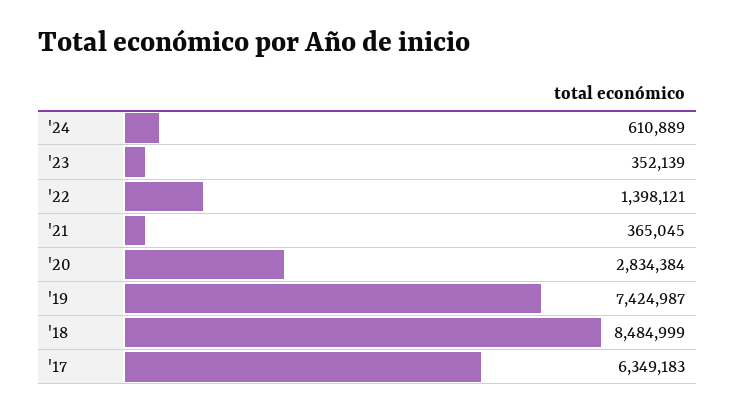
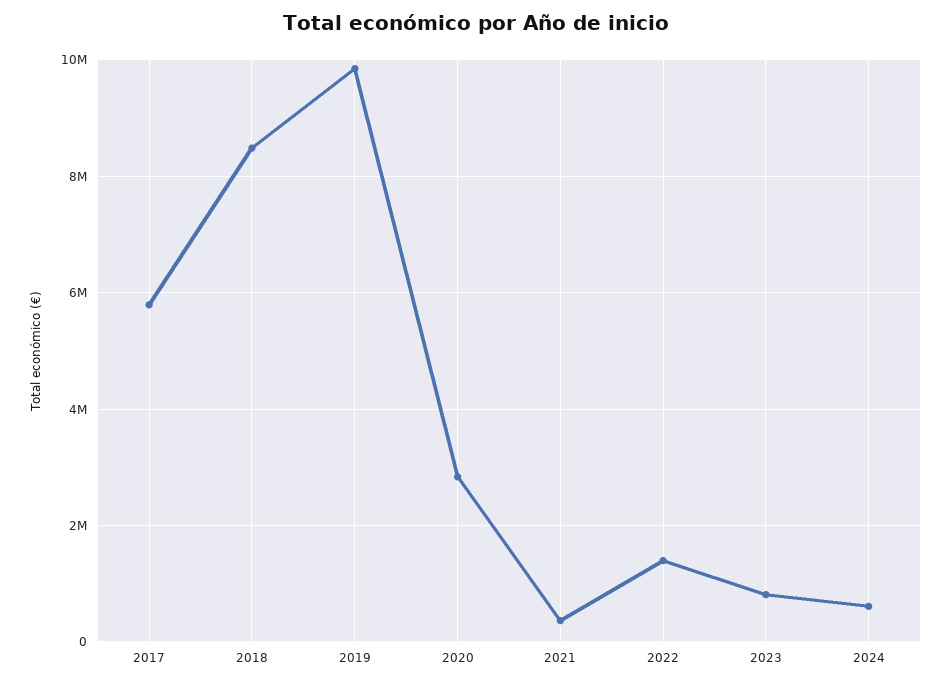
'23: 352139 -> 800000
'19: 7424987 -> 9800000
'17: 6349183 -> 5800000

